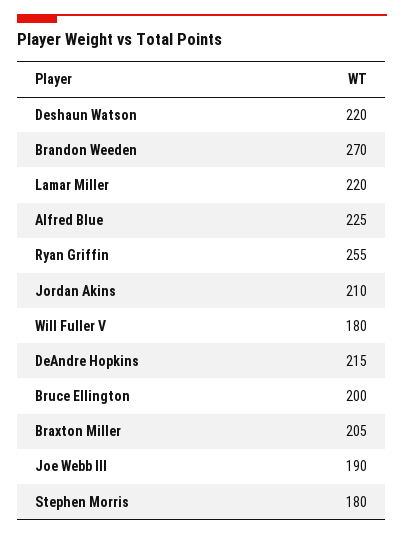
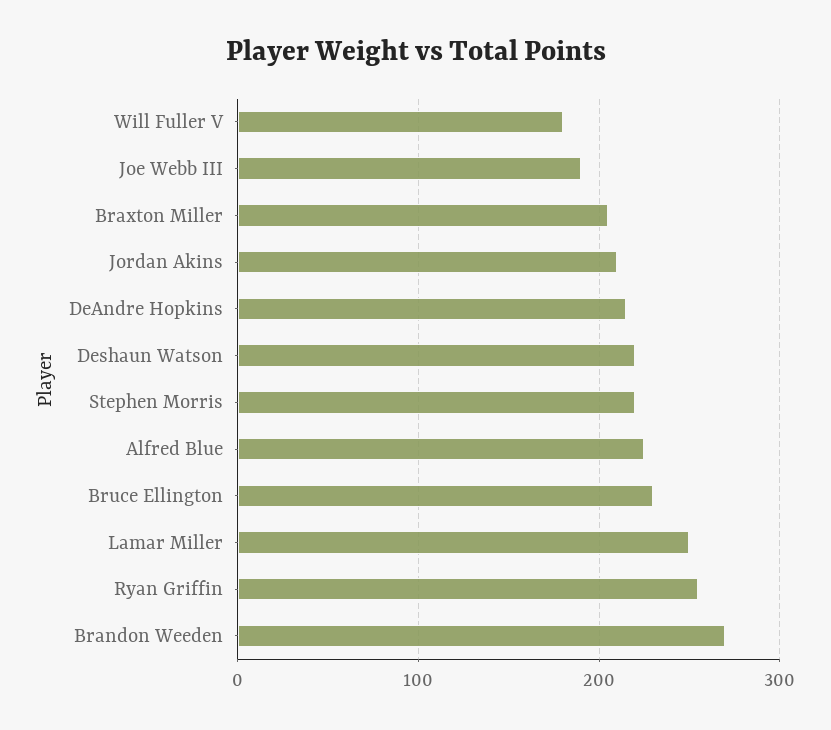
Lamar Miller: 220 -> 250
Bruce Ellington: 200 -> 230
Stephen Morris: 180 -> 220

